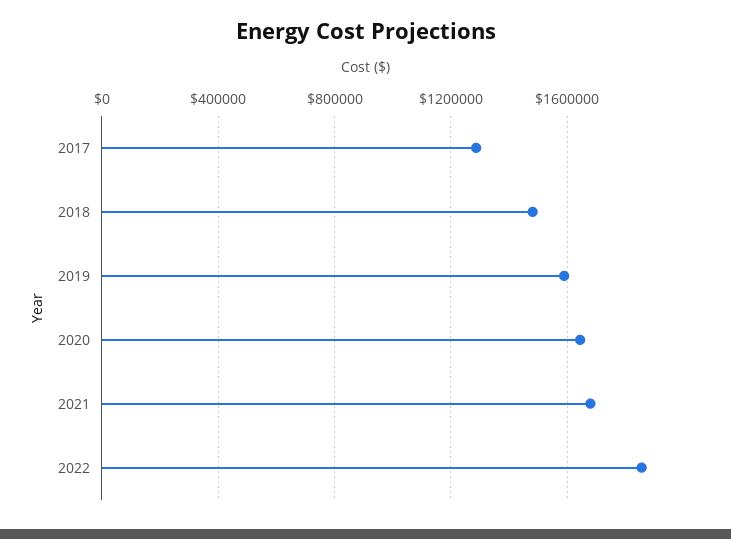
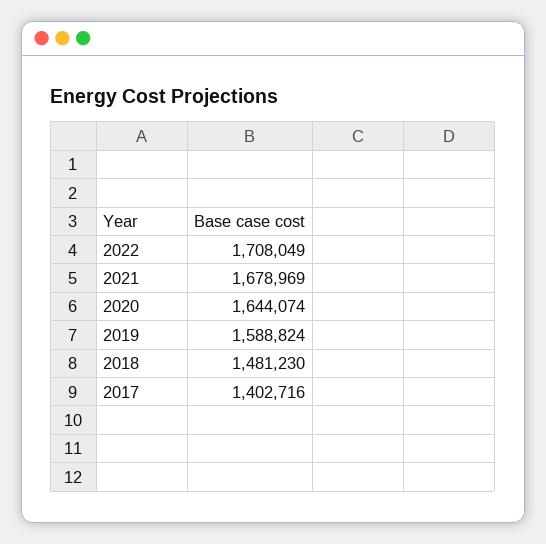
2017: 1300000 -> 1402716
2022: 1850000 -> 1708049

